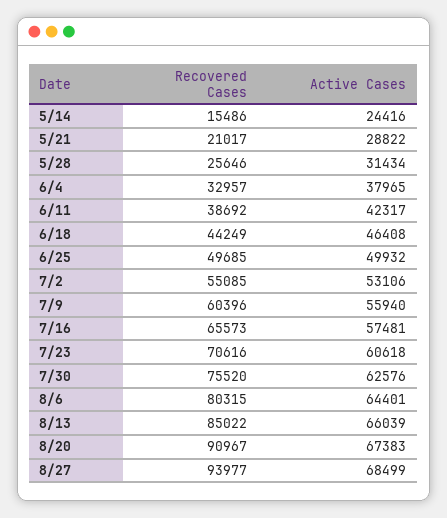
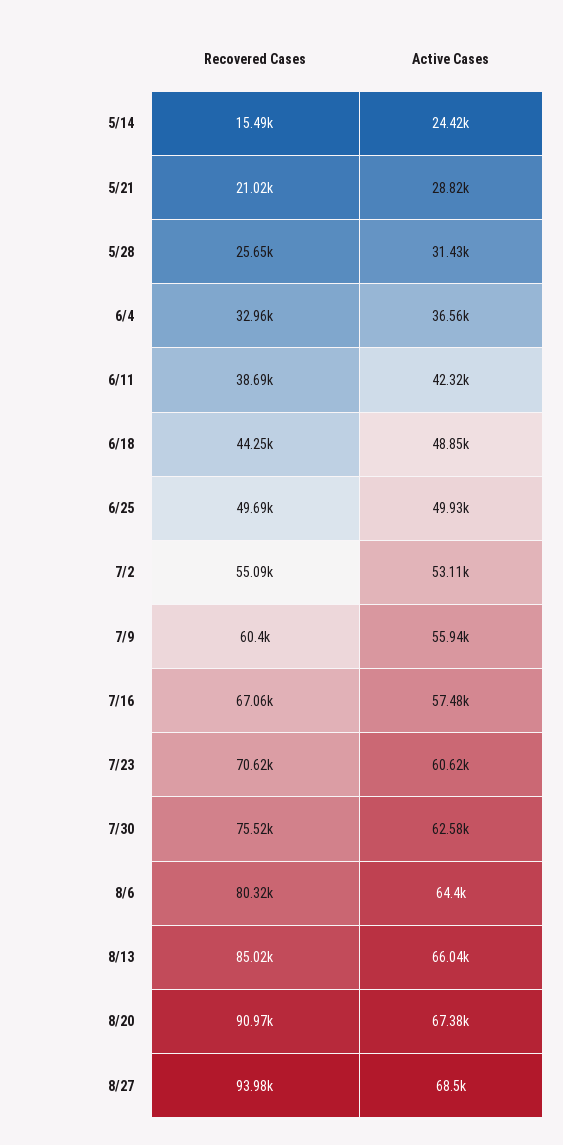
Active Cases, 6/4: 37965 -> 36560
Active Cases, 6/18: 46408 -> 48850
Recovered Cases, 7/16: 65573 -> 67060

